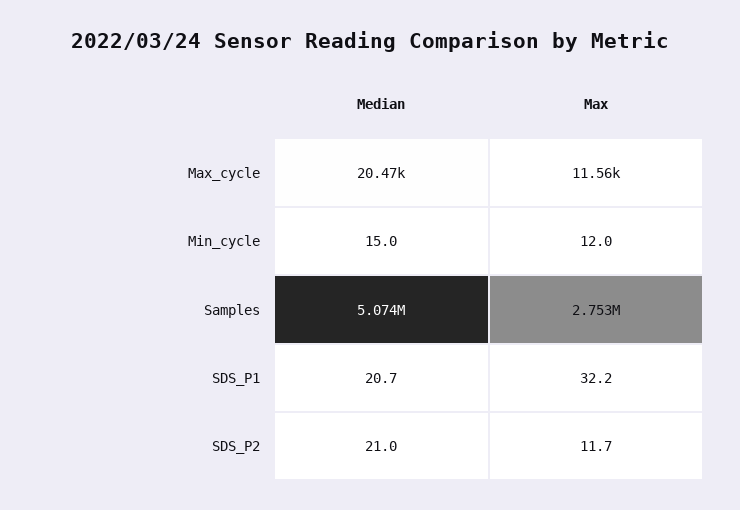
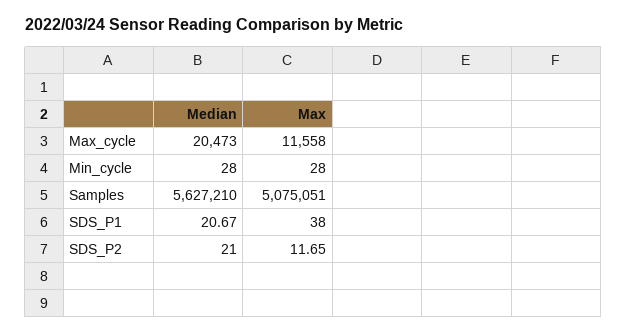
Median, Min_cycle: 15 -> 28
Max, Min_cycle: 12 -> 28
Median, Samples: 5074000 -> 5627210
Max, Samples: 2753000 -> 5075051
Max, SDS_P1: 32.2 -> 38

